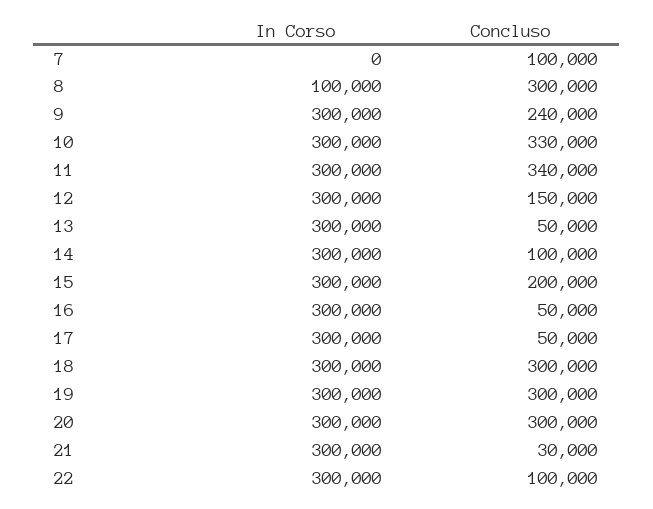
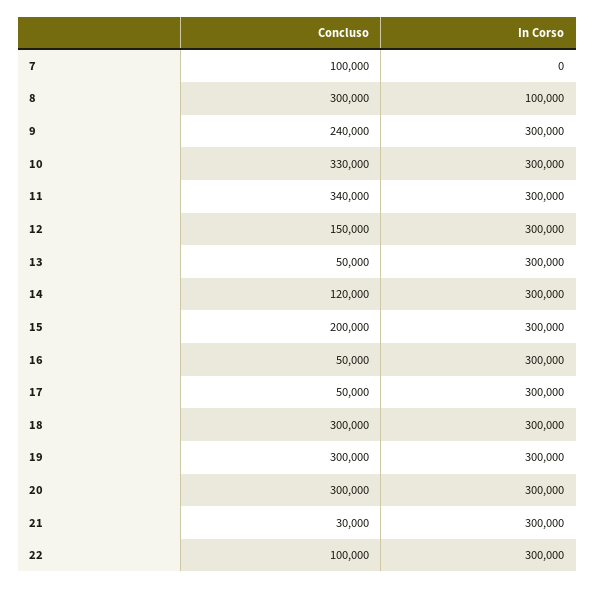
Concluso, 14: 100000 -> 120000

